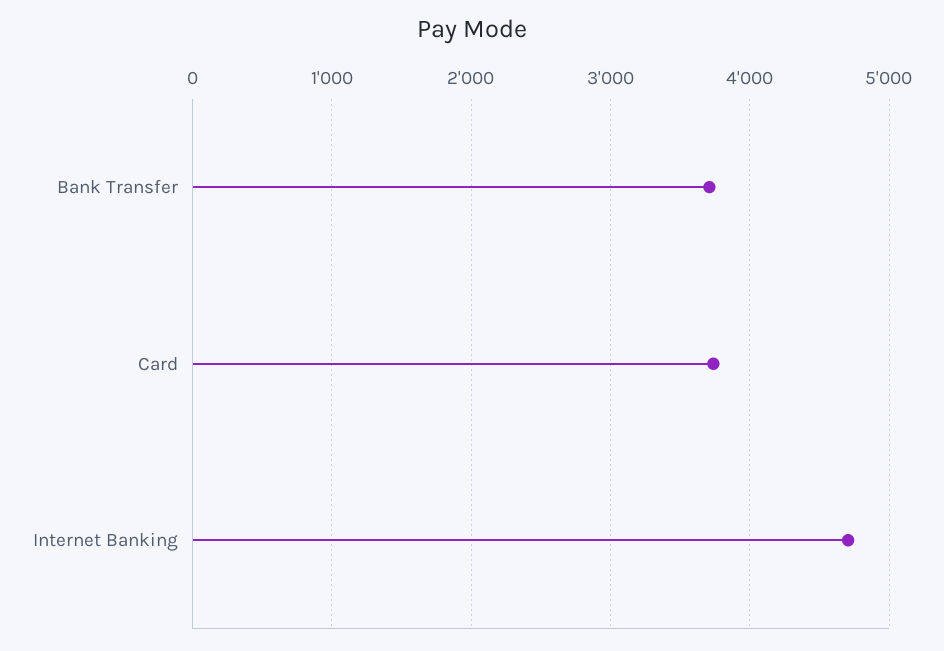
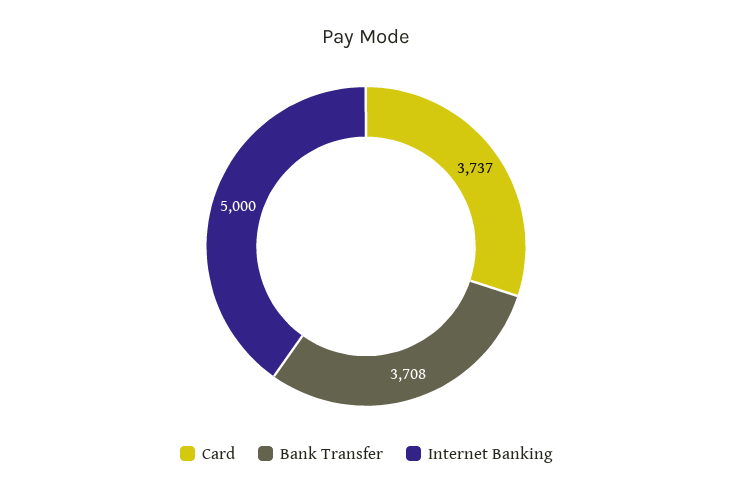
Internet Banking: 4700 -> 5000

